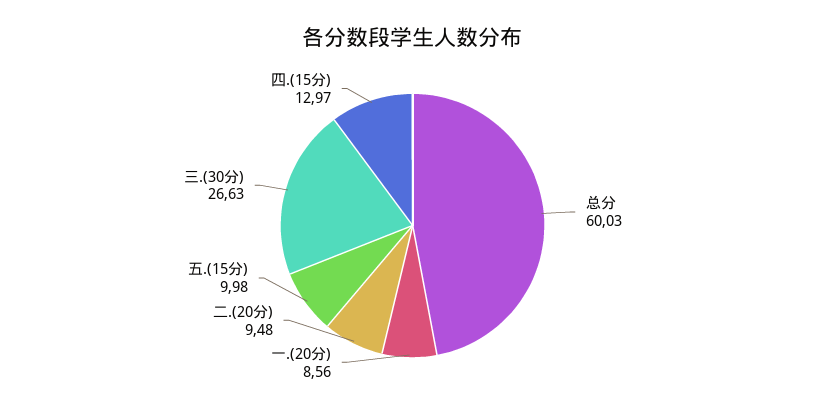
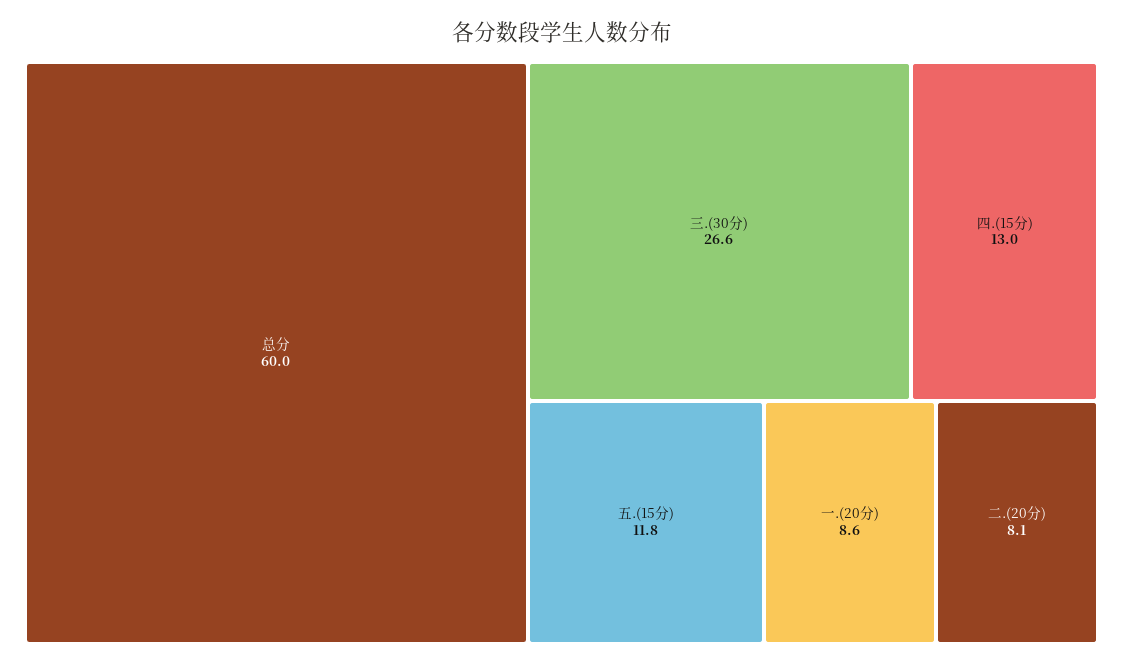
二.(20分): 9.48 -> 8.1
五.(15分): 9.98 -> 11.8

